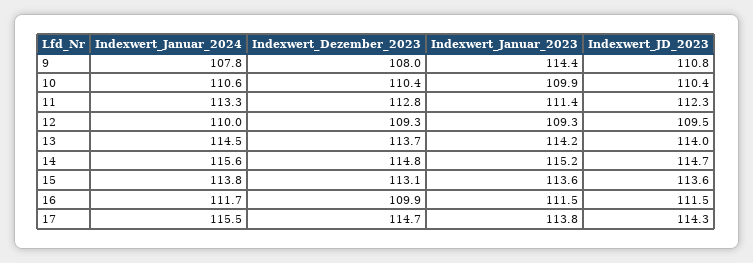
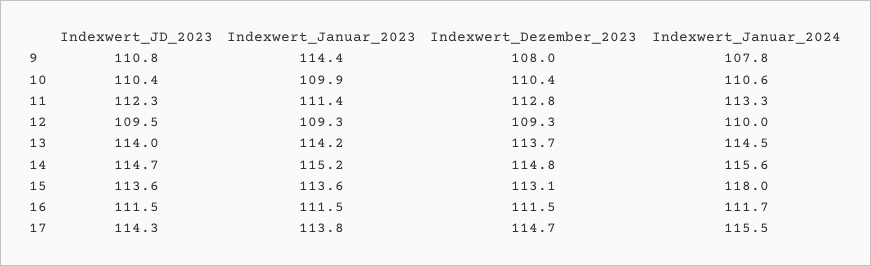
Indexwert_Januar_2024, 15: 113.8 -> 118
Indexwert_Dezember_2023, 16: 109.9 -> 111.5

